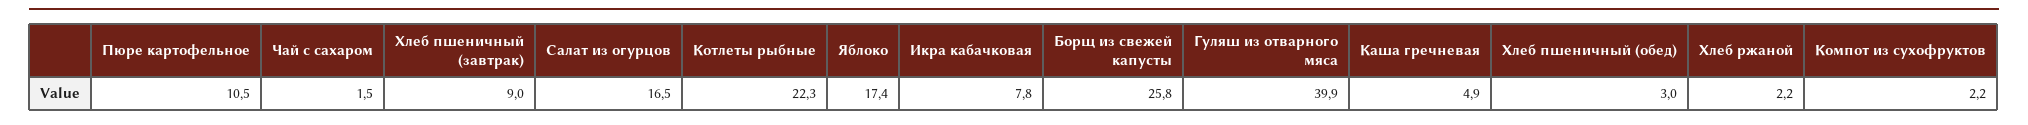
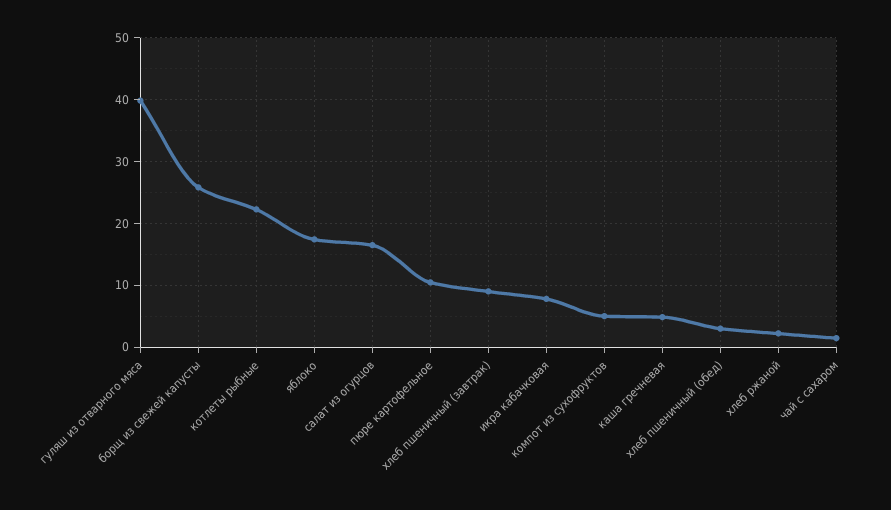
Компот из сухофруктов: 2.2 -> 5

